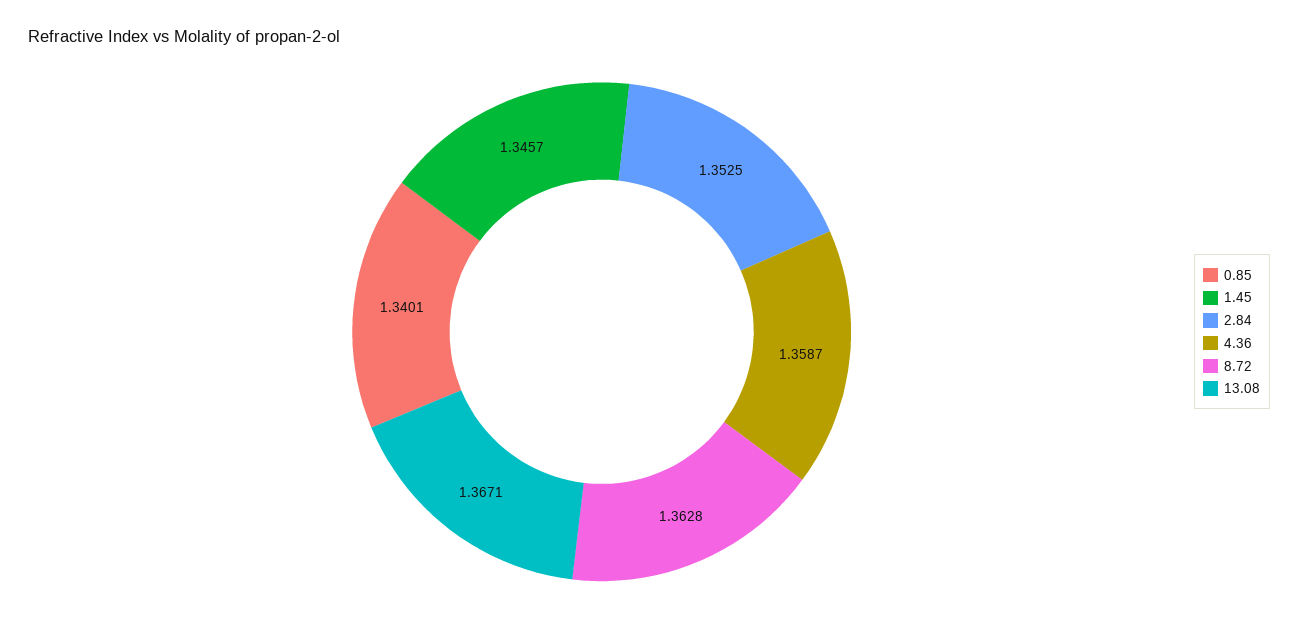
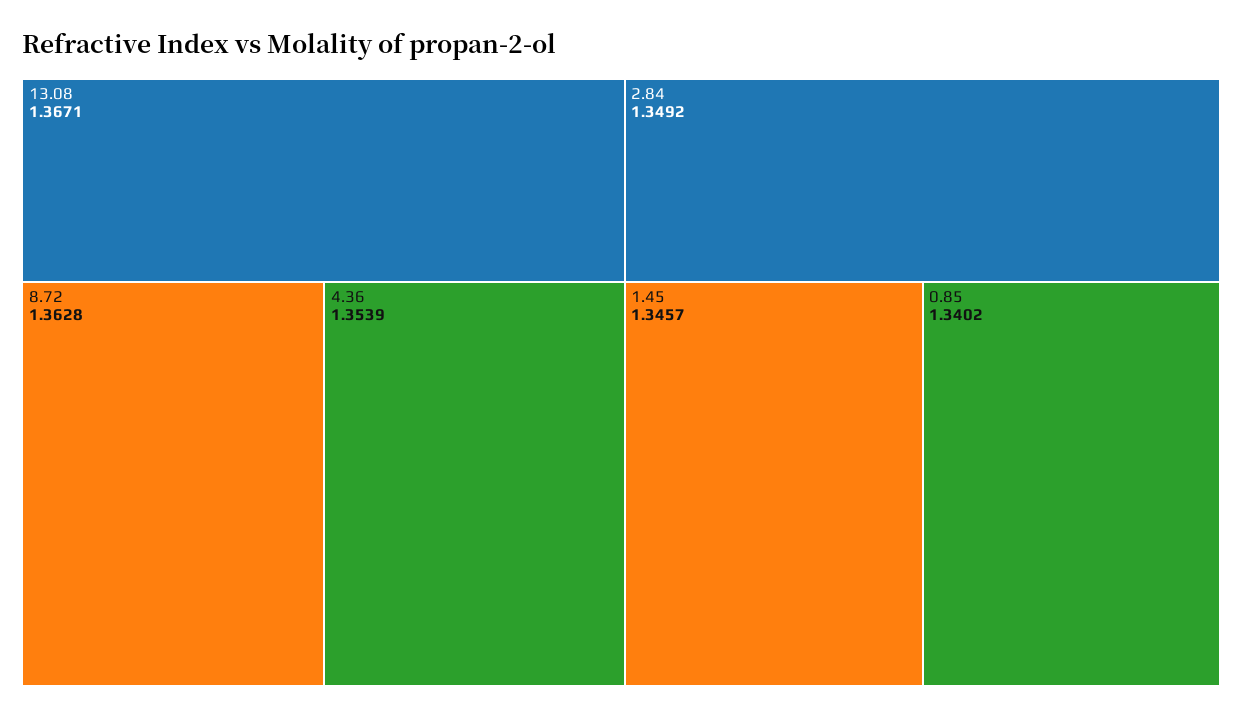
0.85: 1.3401 -> 1.3402
2.84: 1.3525 -> 1.3492
4.36: 1.3587 -> 1.3539

